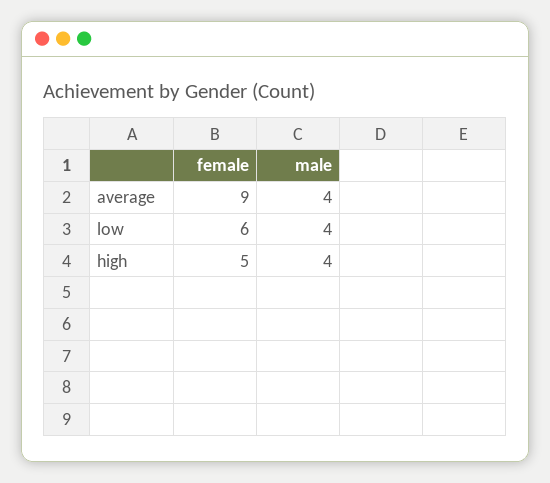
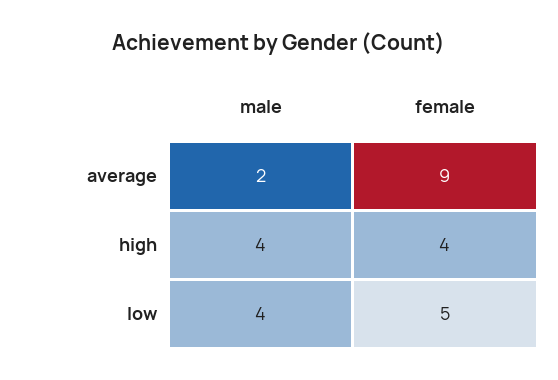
male, average: 4 -> 2
female, low: 6 -> 5
female, high: 5 -> 4

